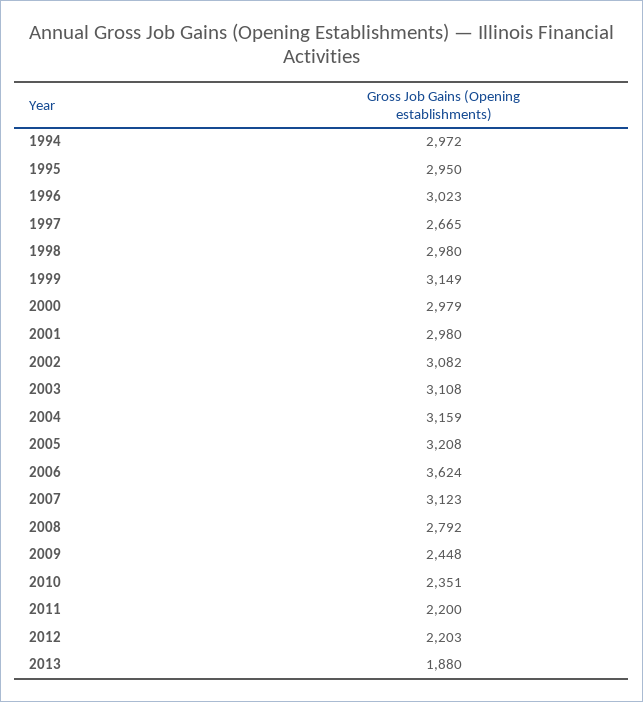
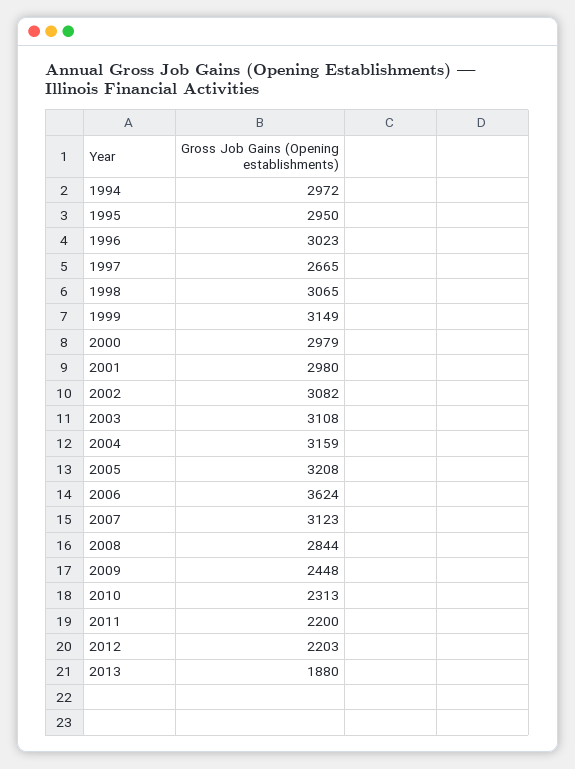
1998: 2980 -> 3065
2008: 2792 -> 2844
2010: 2351 -> 2313

